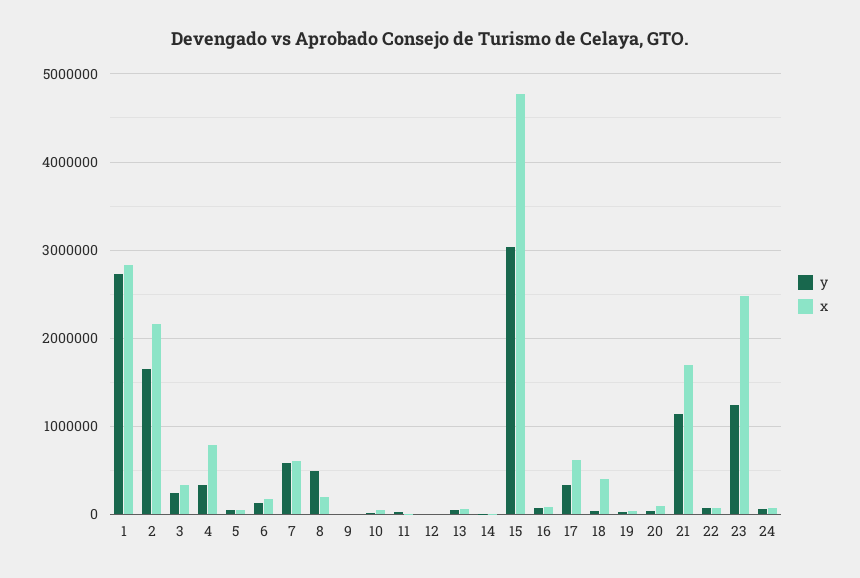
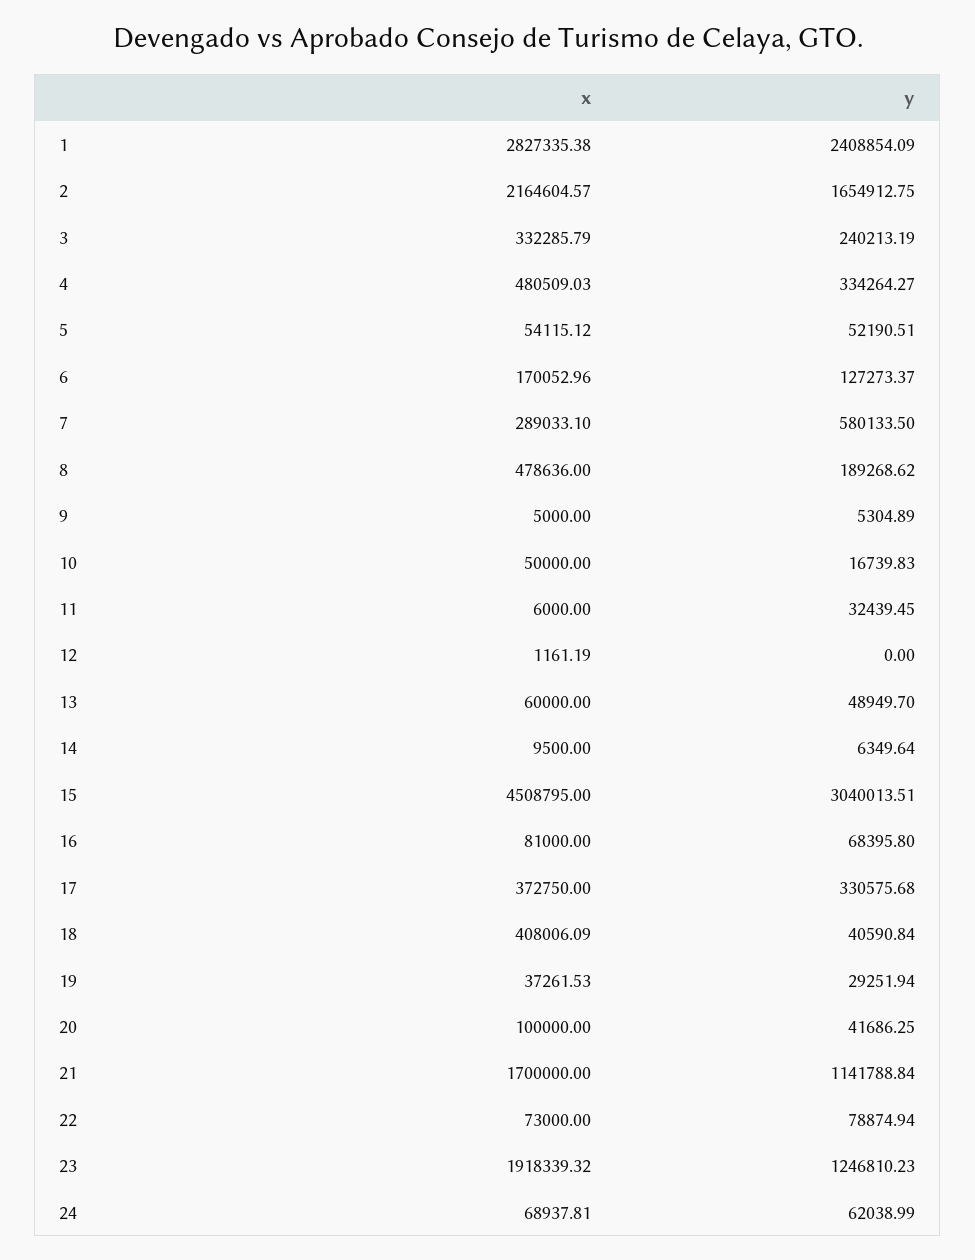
y, 1: 2700000 -> 2408854.09
x, 4: 800000 -> 480509.03
x, 7: 600000 -> 289033.1
y, 8: 500000 -> 189268.62
x, 8: 200000 -> 478636
x, 15: 4800000 -> 4508795
x, 17: 600000 -> 372750
x, 23: 2500000 -> 1918339.32

